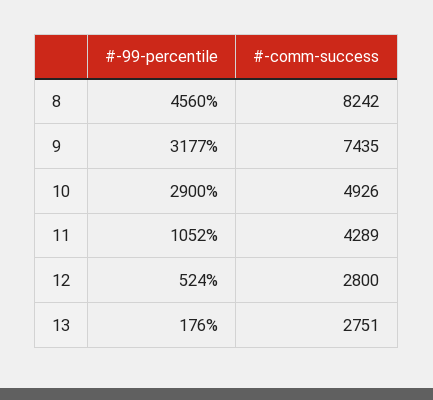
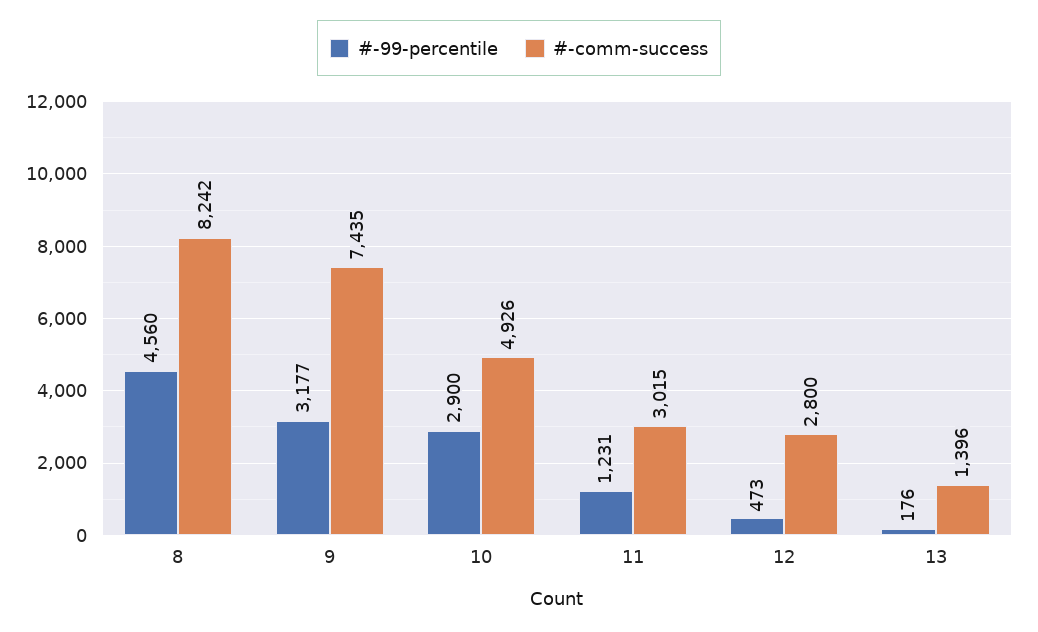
#-99-percentile, 11: 1052 -> 1231
#-comm-success, 11: 4289 -> 3015
#-99-percentile, 12: 524 -> 473
#-comm-success, 13: 2751 -> 1396

